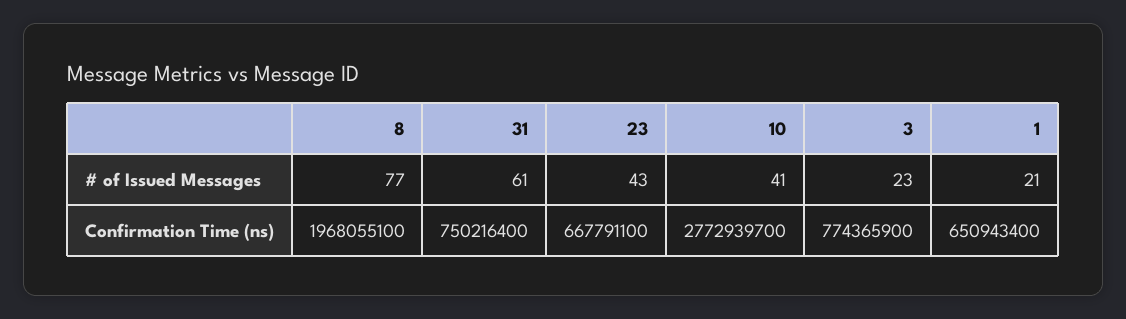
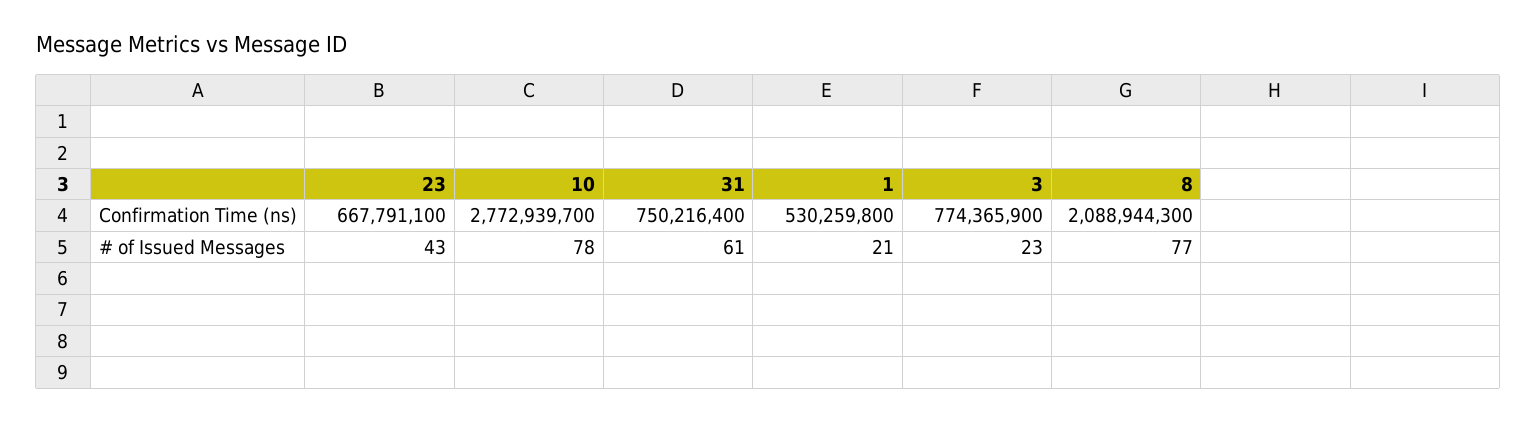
10, # of Issued Messages: 41 -> 78
8, Confirmation Time (ns): 1968055100 -> 2088944300
1, Confirmation Time (ns): 650943400 -> 530259800

